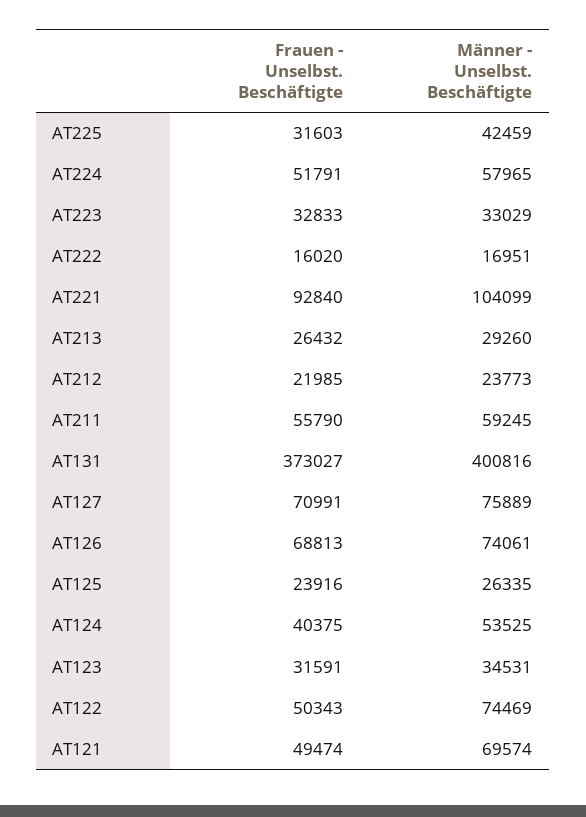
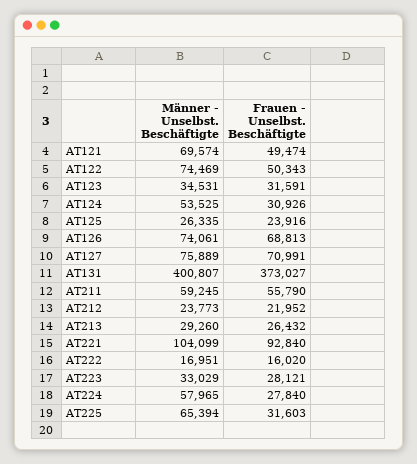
Männer - Unselbst. Beschäftigte, AT225: 42459 -> 65394
Frauen - Unselbst. Beschäftigte, AT224: 51791 -> 27840
Frauen - Unselbst. Beschäftigte, AT223: 32833 -> 28121
Frauen - Unselbst. Beschäftigte, AT212: 21985 -> 21952
Männer - Unselbst. Beschäftigte, AT131: 400816 -> 400807
Frauen - Unselbst. Beschäftigte, AT124: 40375 -> 30926

